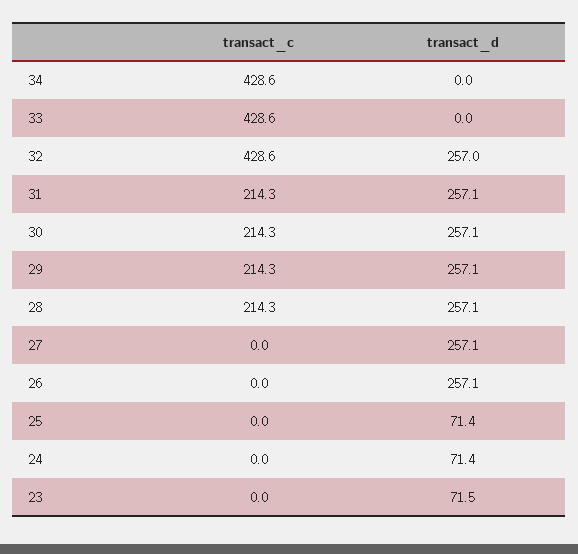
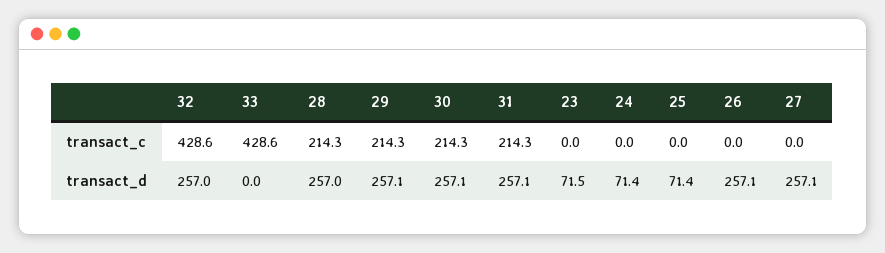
transact_c, 34: 428.6 -> none
transact_d, 34: 0 -> none
transact_d, 28: 257.1 -> 257

